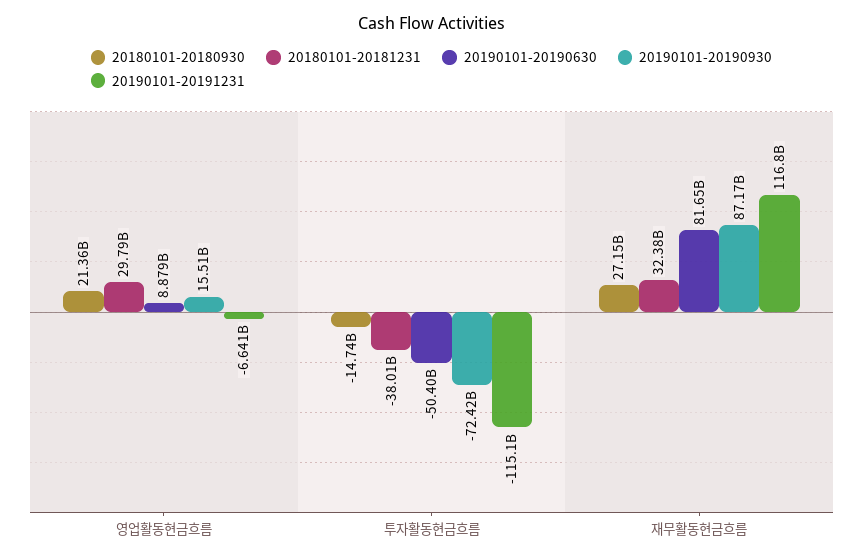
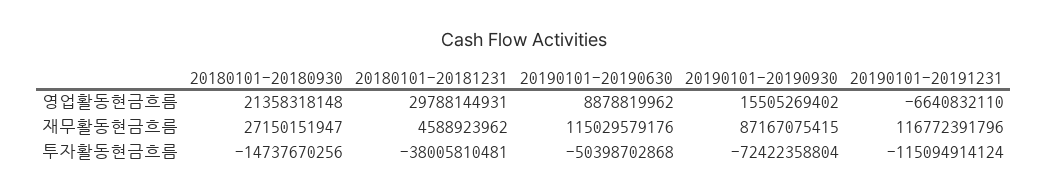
20180101-20181231, 재무활동현금흐름: 32380000000 -> 4588923962
20190101-20190630, 재무활동현금흐름: 81650000000 -> 115029579176

